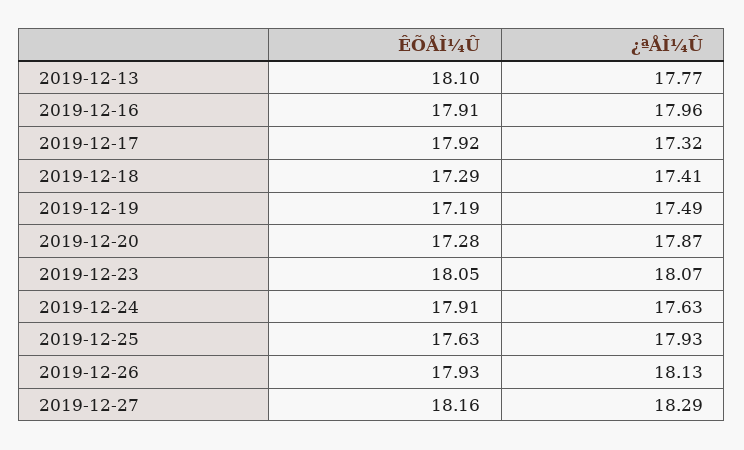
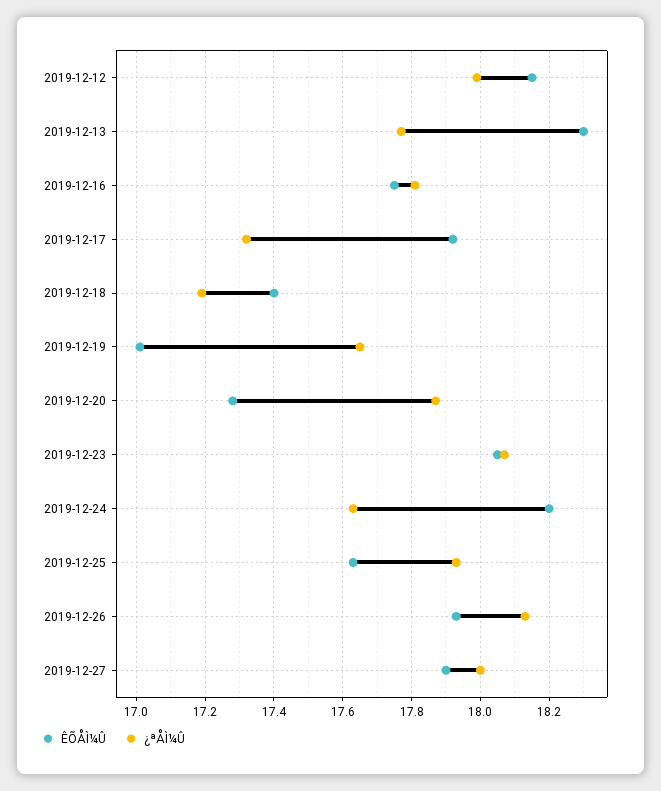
ÊÕÅÌ¼Û, 2019-12-13: 18.1 -> 18.3
ÊÕÅÌ¼Û, 2019-12-16: 17.91 -> 17.75
¿ªÅÌ¼Û, 2019-12-16: 17.96 -> 17.8
ÊÕÅÌ¼Û, 2019-12-18: 17.29 -> 17.4
¿ªÅÌ¼Û, 2019-12-18: 17.41 -> 17.2
ÊÕÅÌ¼Û, 2019-12-19: 17.19 -> 17
¿ªÅÌ¼Û, 2019-12-19: 17.49 -> 17.65
ÊÕÅÌ¼Û, 2019-12-24: 17.91 -> 18.2
ÊÕÅÌ¼Û, 2019-12-27: 18.16 -> 17.9
¿ªÅÌ¼Û, 2019-12-27: 18.29 -> 18
ÊÕÅÌ¼Û, 2019-12-12: none -> 18.15
¿ªÅÌ¼Û, 2019-12-12: none -> 18

